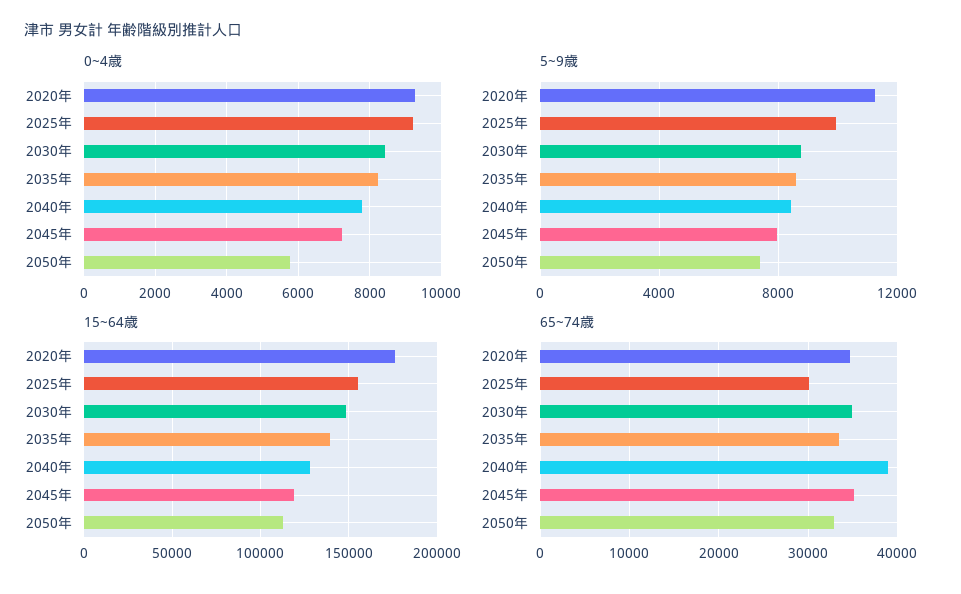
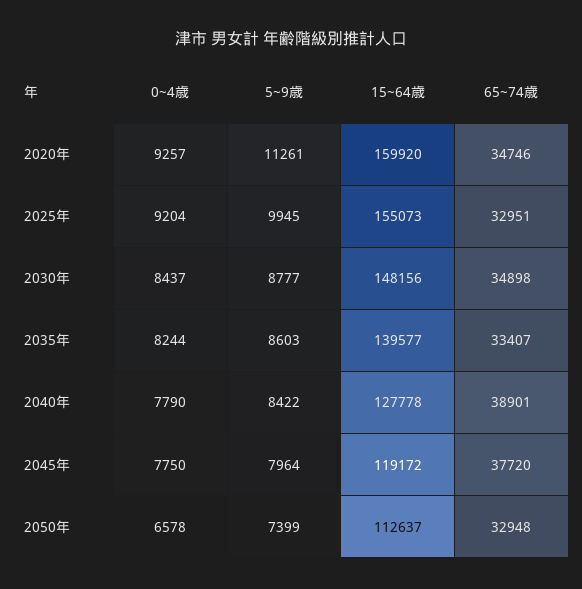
0~4歳, 2045年: 7200 -> 7750
0~4歳, 2050年: 5800 -> 6578
15~64歳, 2020年: 175000 -> 159920
65~74歳, 2025年: 30000 -> 32951
65~74歳, 2045年: 35000 -> 37720

